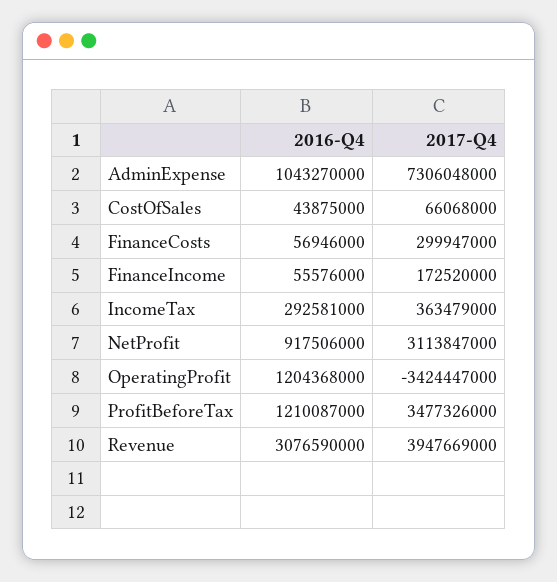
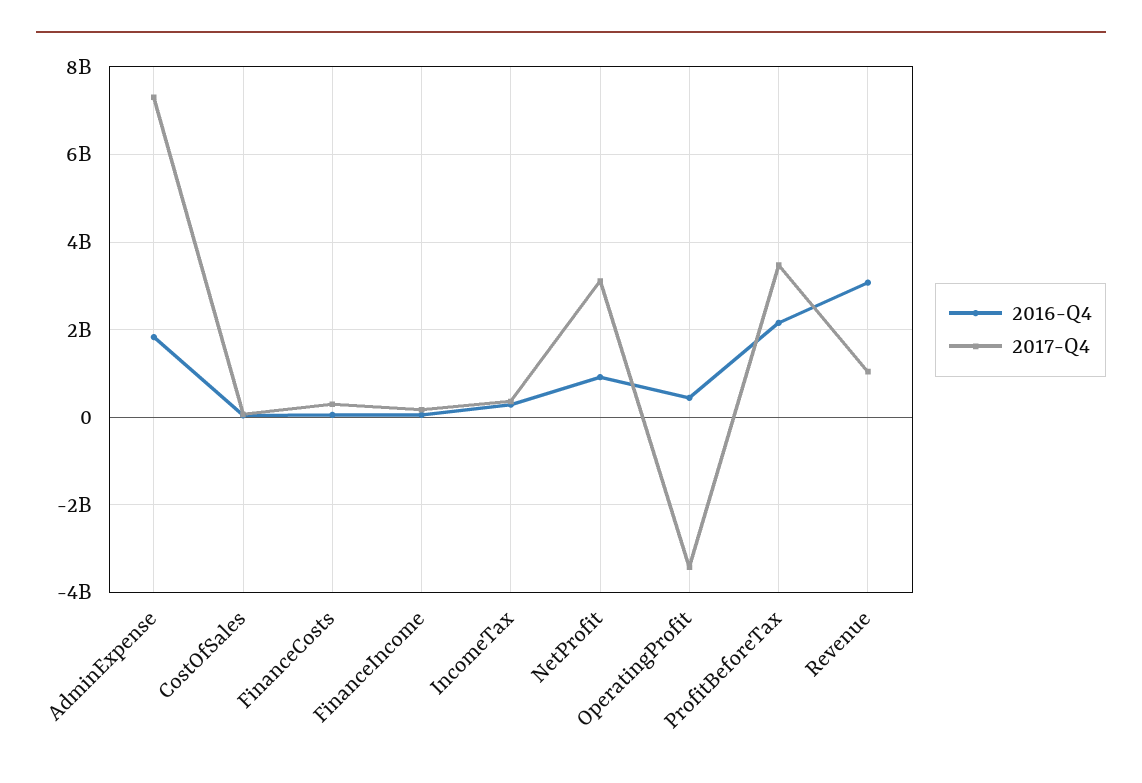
2016-Q4, AdminExpense: 1043270000 -> 1800000000
2016-Q4, OperatingProfit: 1204368000 -> 400000000
2016-Q4, ProfitBeforeTax: 1210087000 -> 2200000000
2017-Q4, Revenue: 3947669000 -> 1000000000

